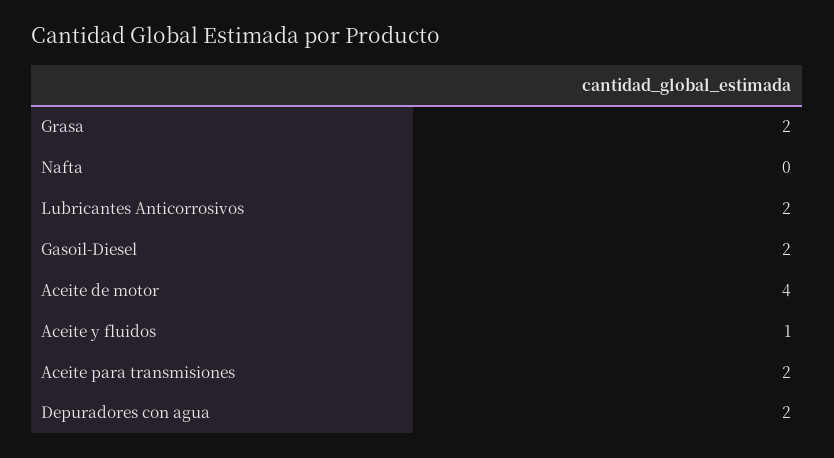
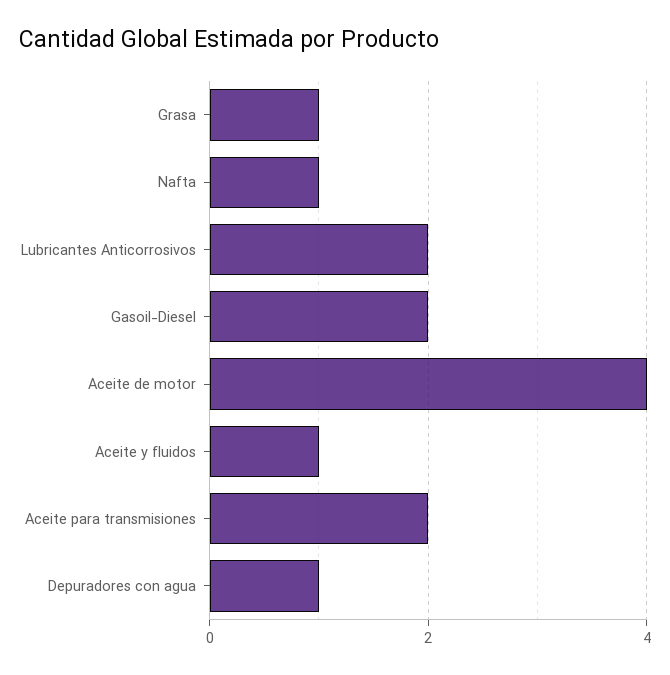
Grasa: 2 -> 1
Nafta: 0 -> 1
Depuradores con agua: 2 -> 1

